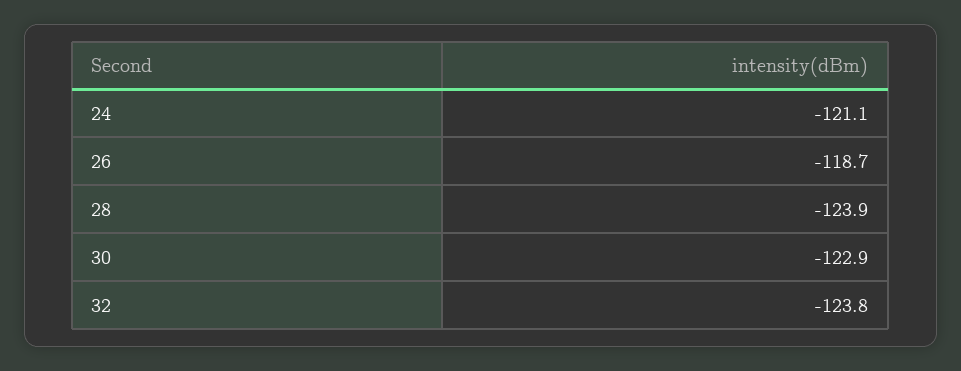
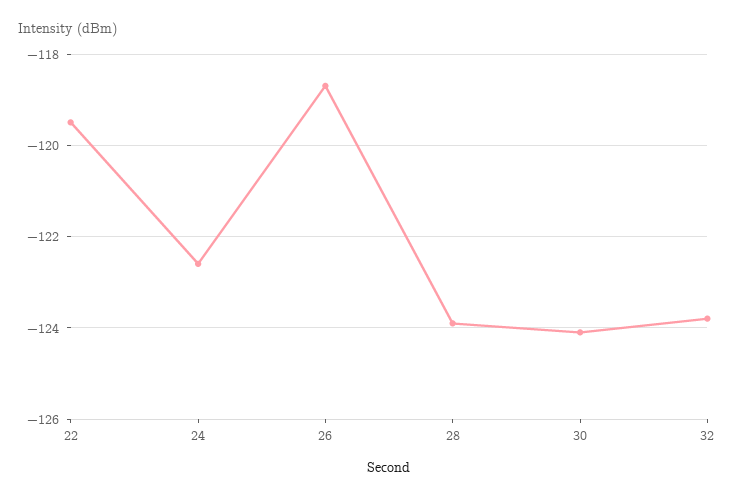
24: -121.1 -> -122.5
30: -122.9 -> -124
22: none -> -119.5

